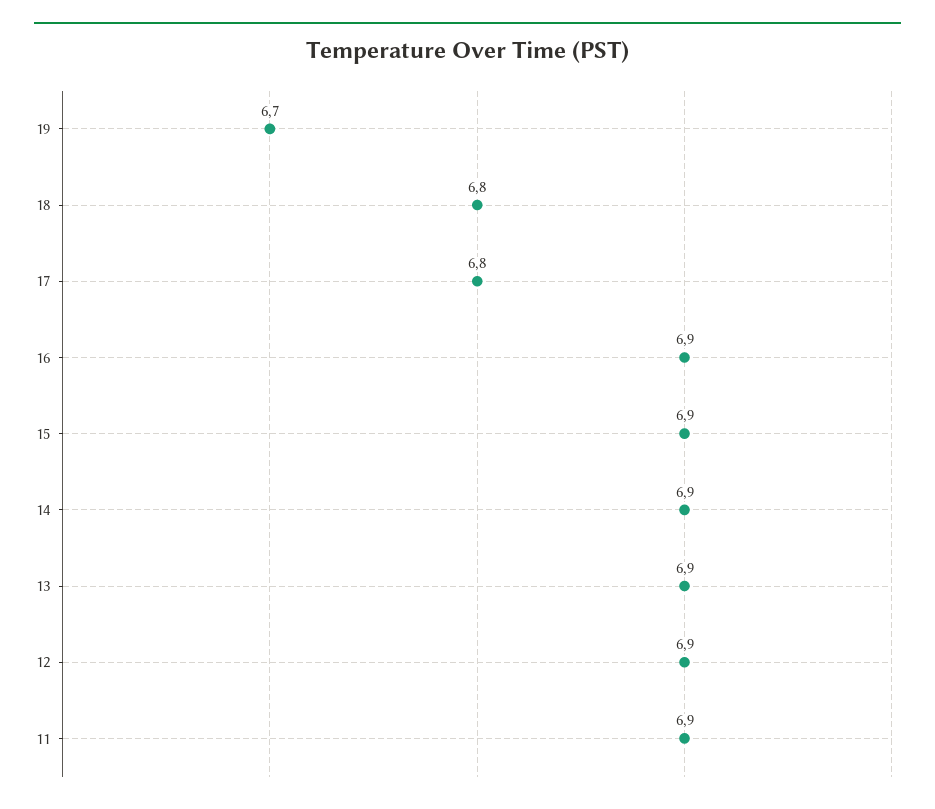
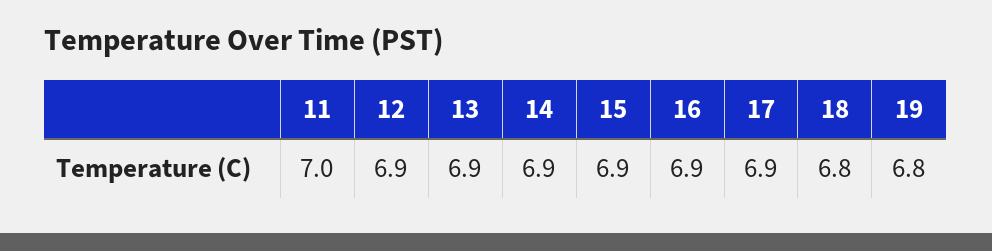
19: 6.7 -> 6.8
17: 6.8 -> 6.9
11: 6.9 -> 7

